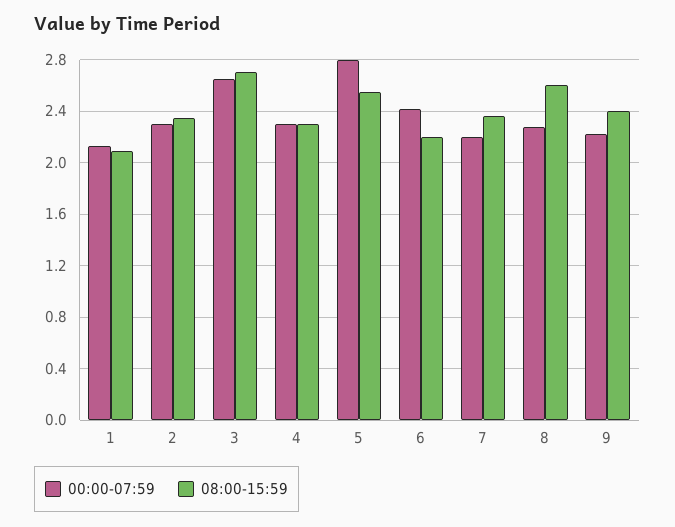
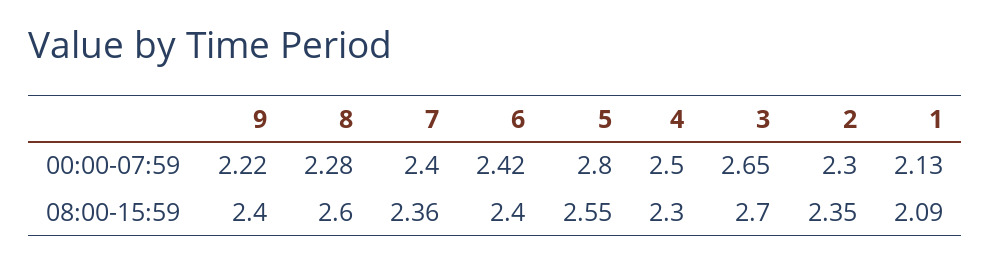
00:00-07:59, 4: 2.3 -> 2.5
08:00-15:59, 6: 2.2 -> 2.4
00:00-07:59, 7: 2.2 -> 2.4

